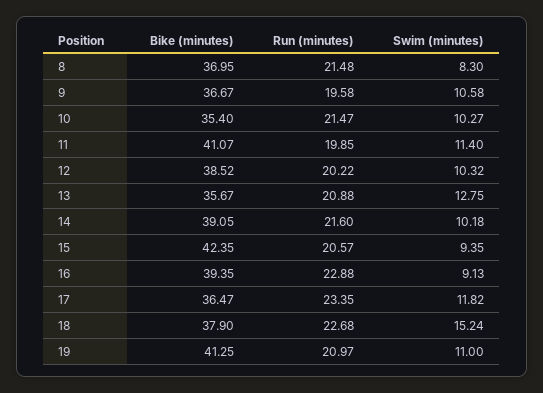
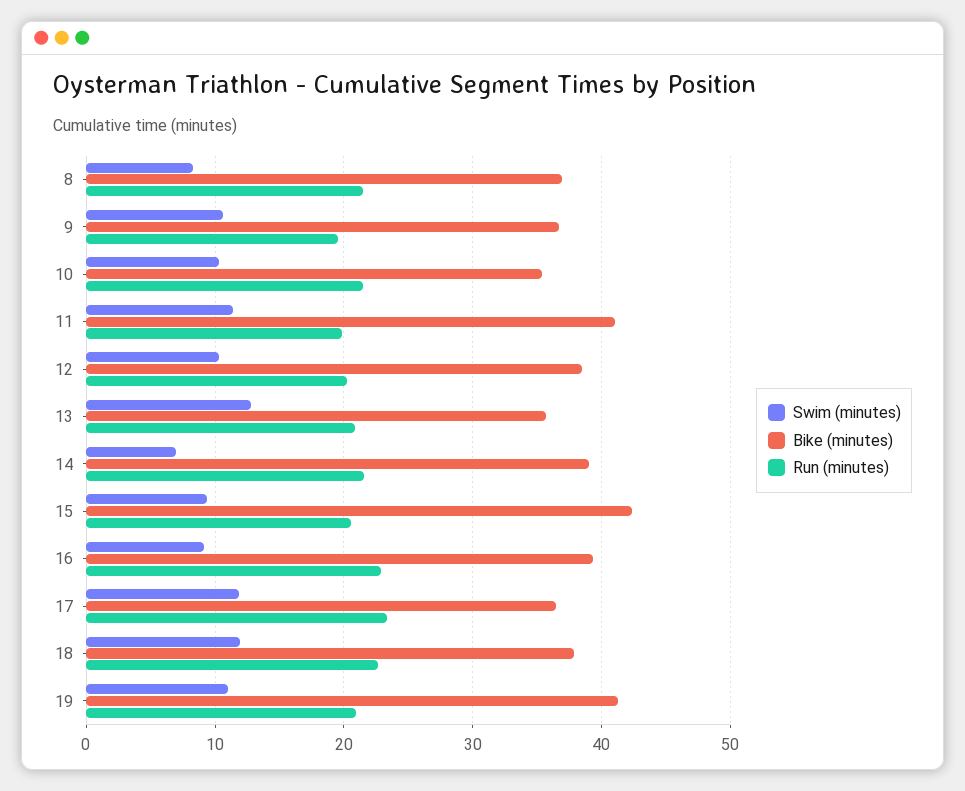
Swim (minutes), 14: 10.18 -> 7
Swim (minutes), 18: 15.24 -> 12

